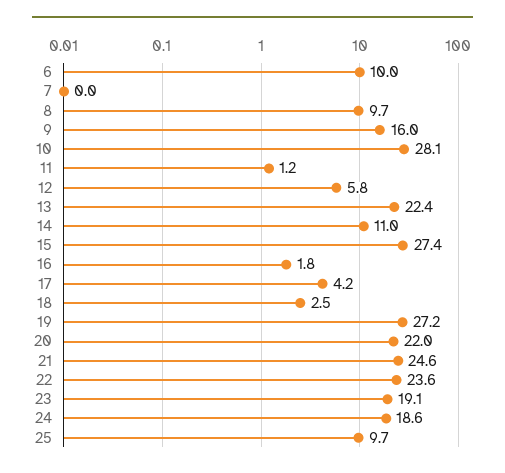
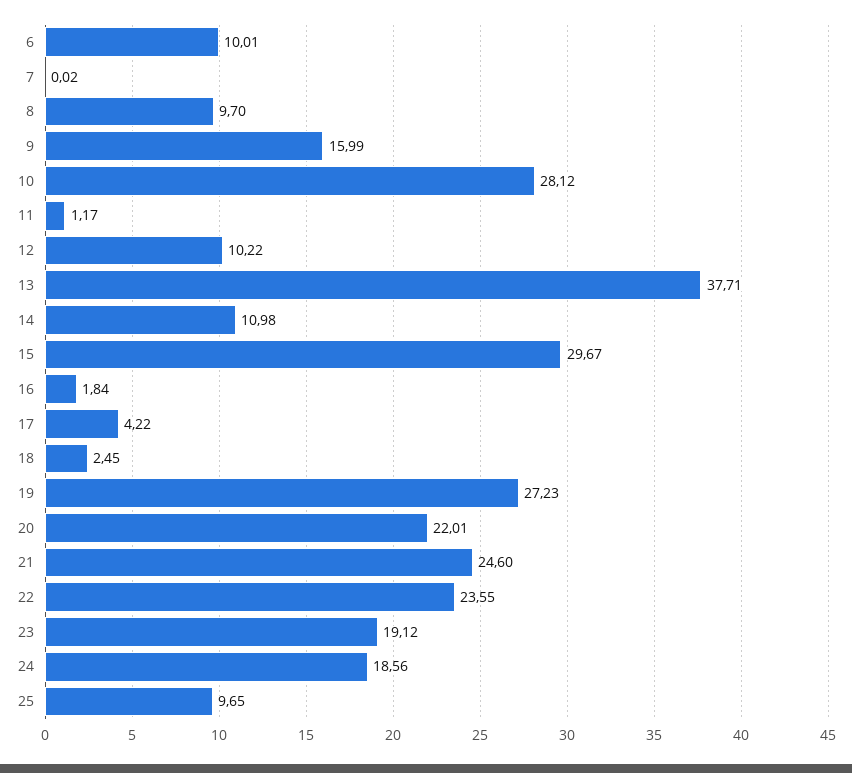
12: 5.8 -> 10.22
13: 22.4 -> 37.71
15: 27.4 -> 29.67

